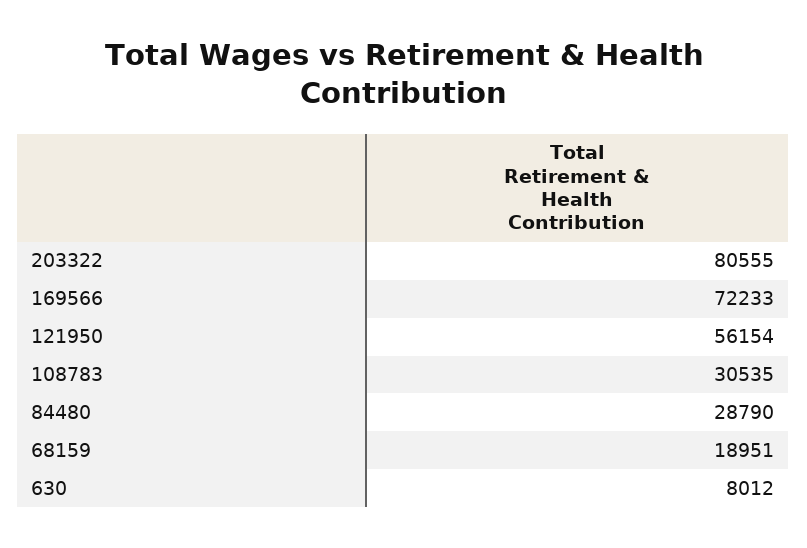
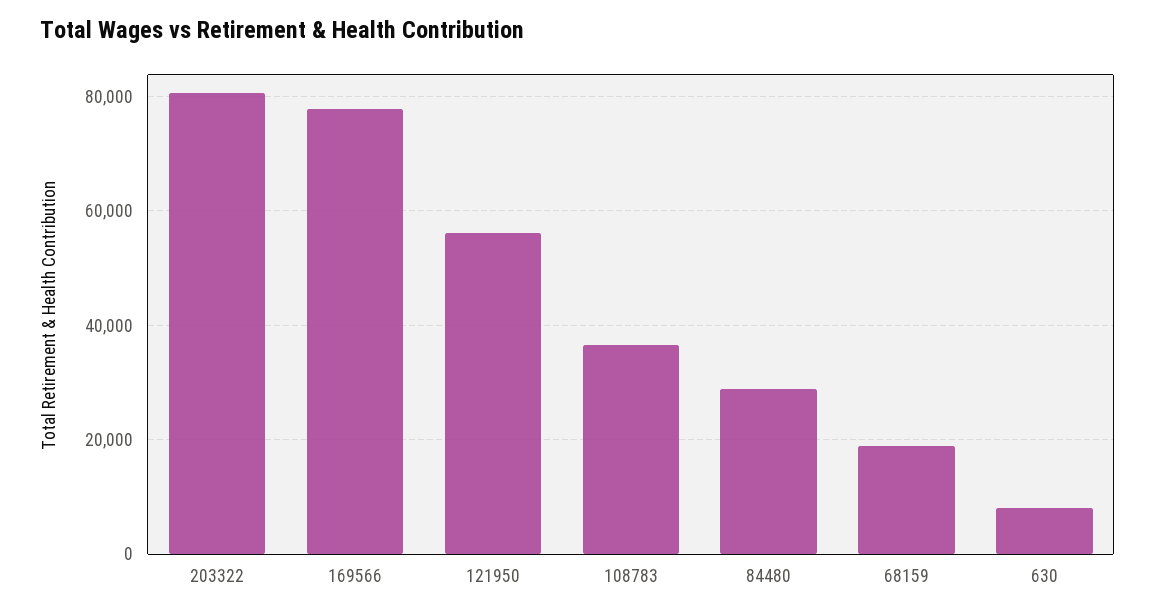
169566: 72233 -> 78000
108783: 30535 -> 36000

